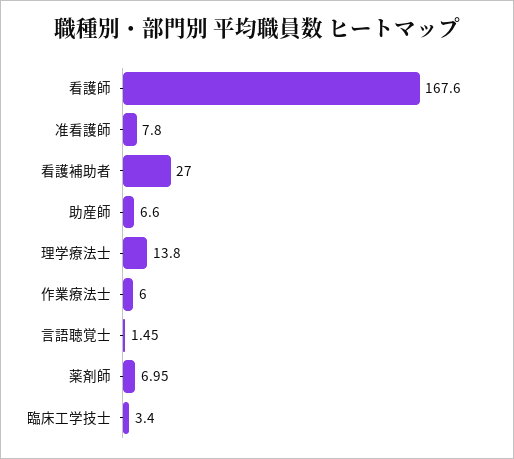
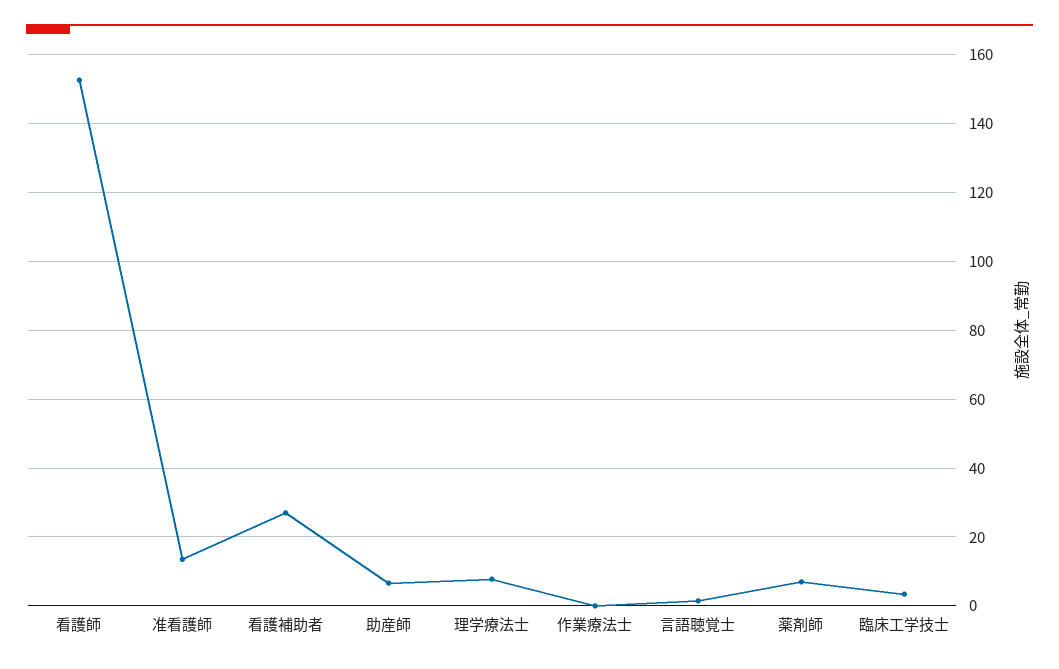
看護師: 167.6 -> 152
准看護師: 7.8 -> 14
理学療法士: 13.8 -> 8
作業療法士: 6 -> 0

